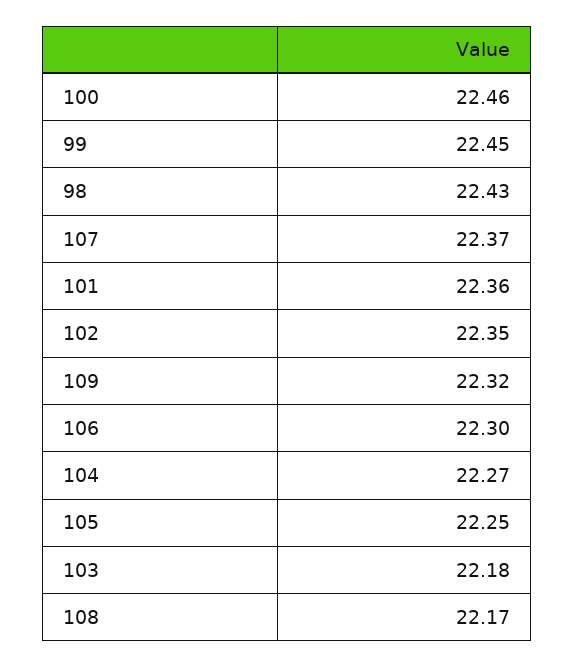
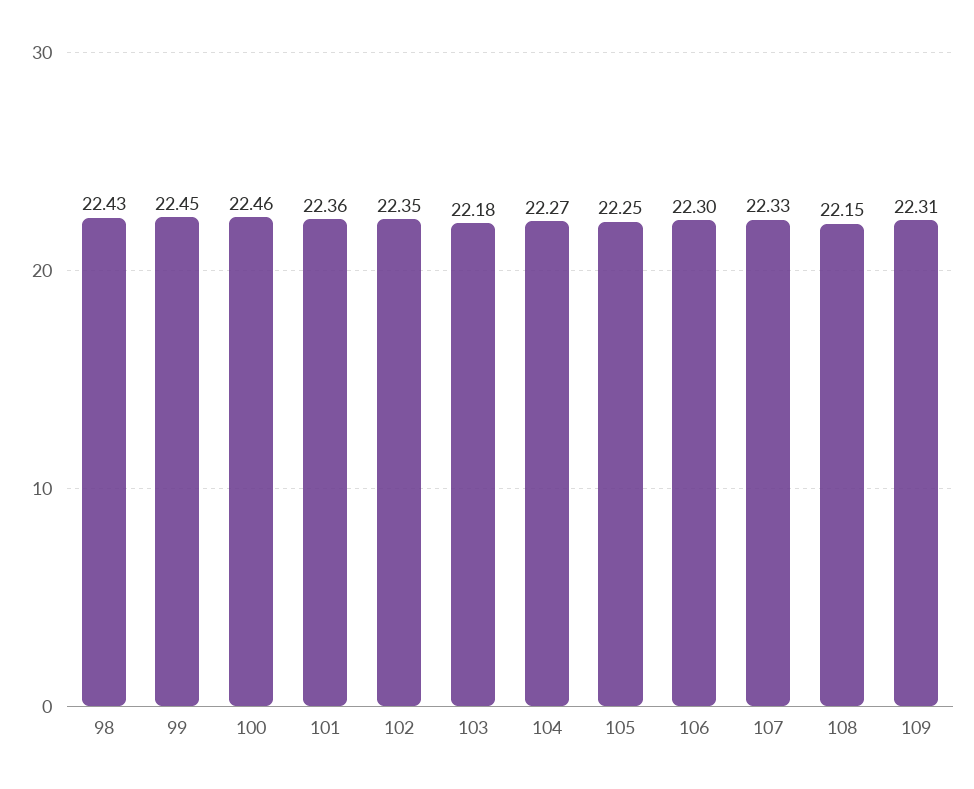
107: 22.37 -> 22.33
109: 22.32 -> 22.31
108: 22.17 -> 22.15

